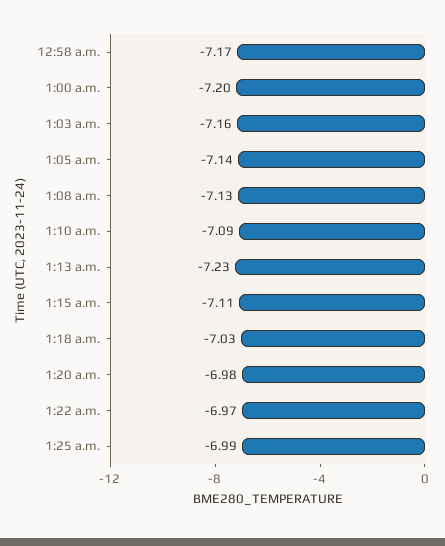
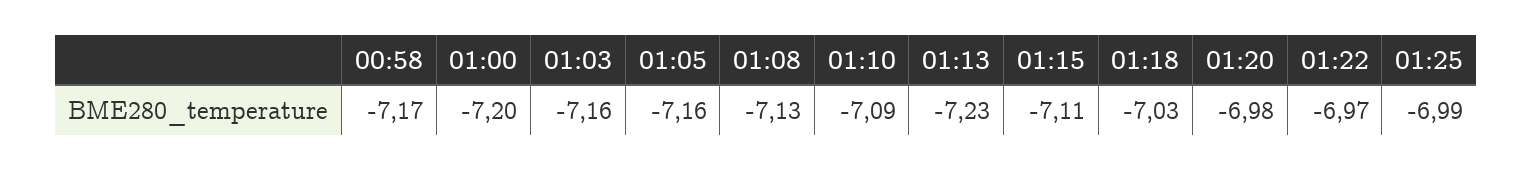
1:05 a.m.: -7.14 -> -7.16

